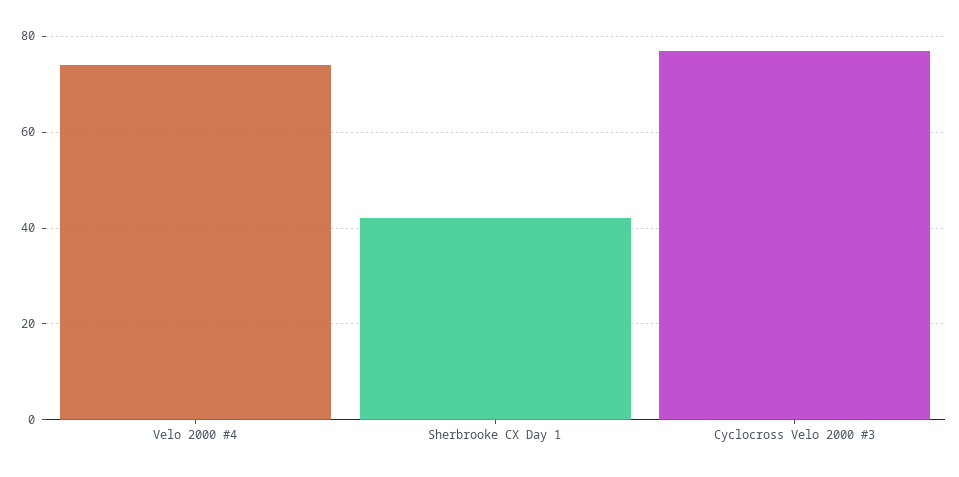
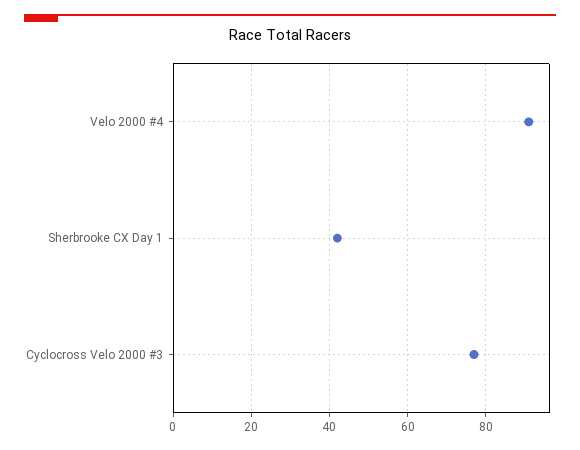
Velo 2000 #4: 75 -> 90

